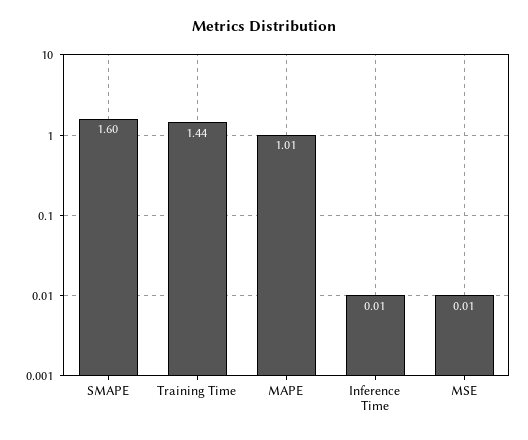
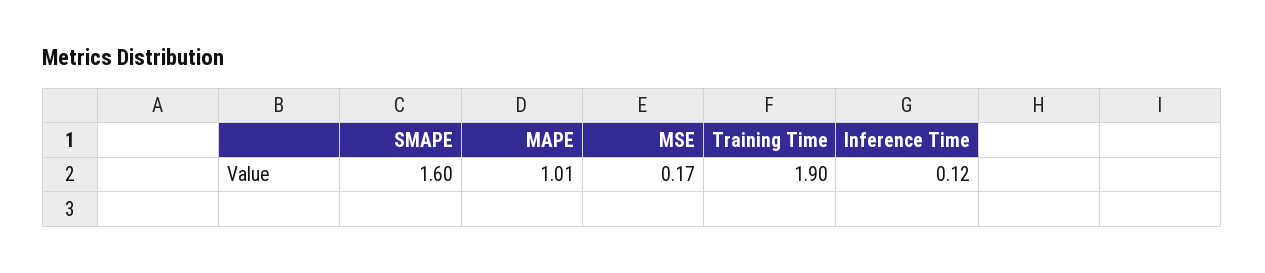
Training Time: 1.44 -> 1.9
Inference Time: 0.01 -> 0.12
MSE: 0.01 -> 0.17

